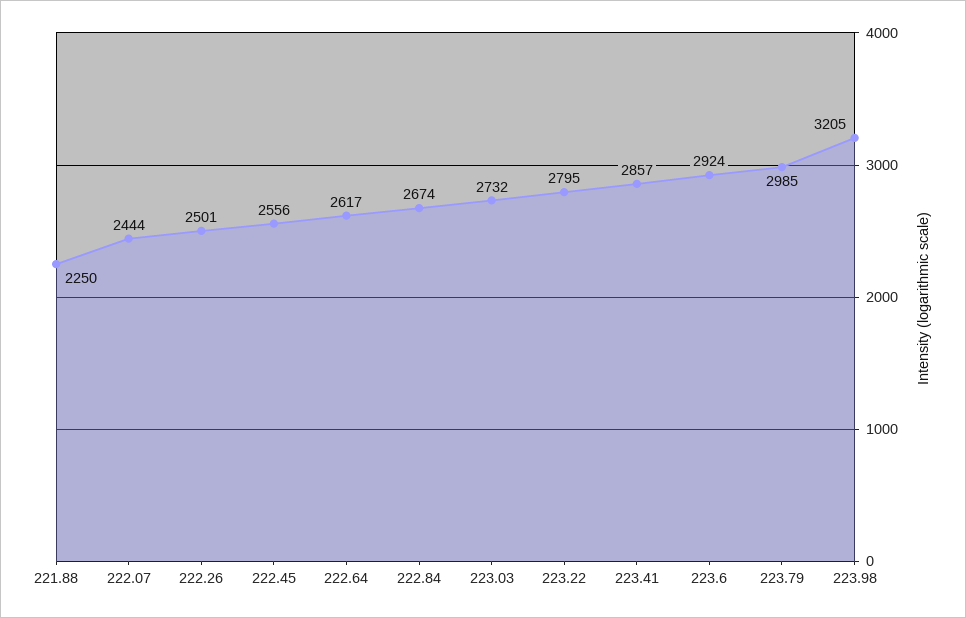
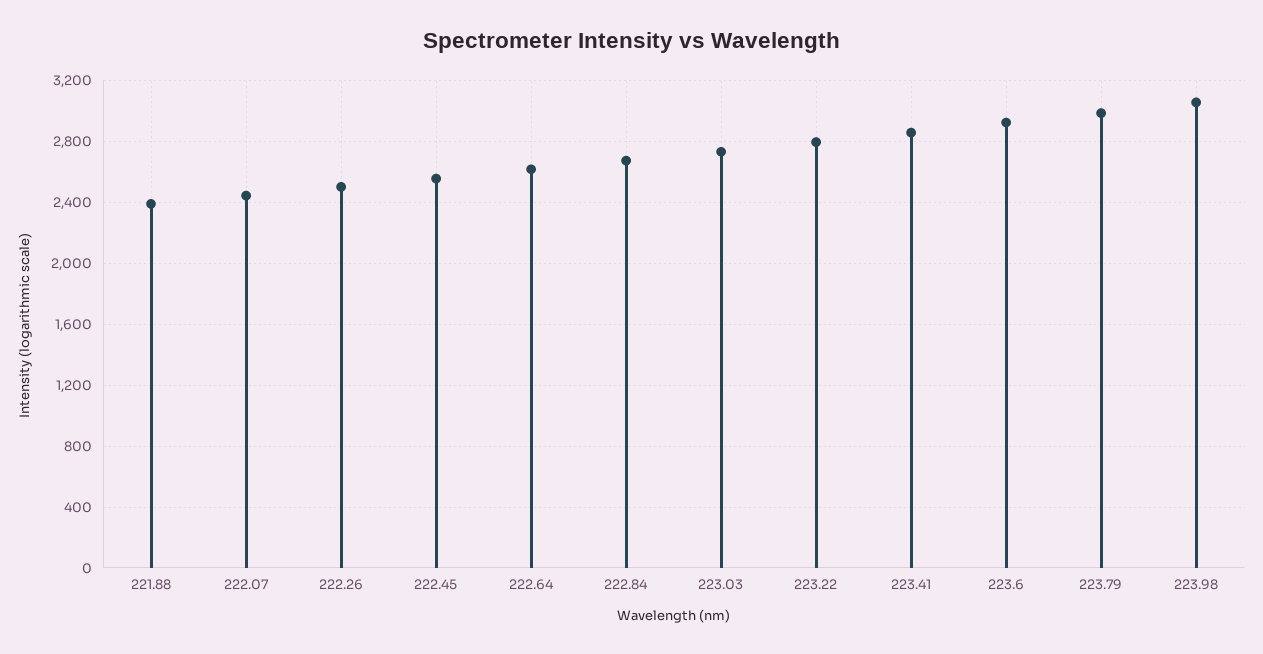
221.88: 2250 -> 2400
223.98: 3205 -> 3050

